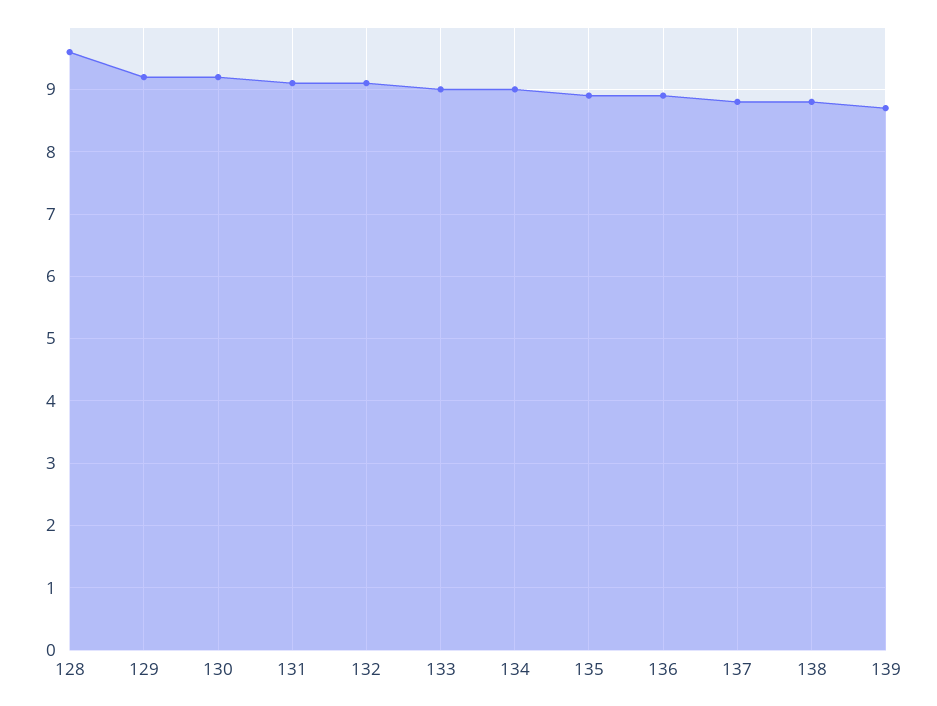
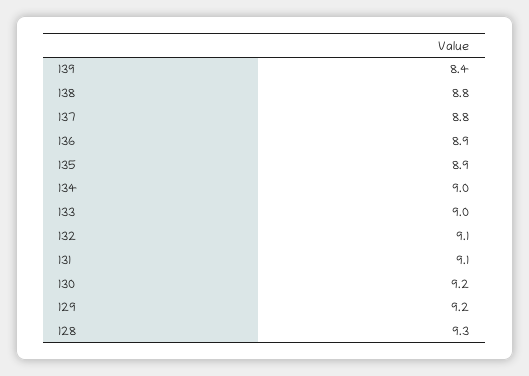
128: 9.6 -> 9.3
139: 8.7 -> 8.4

